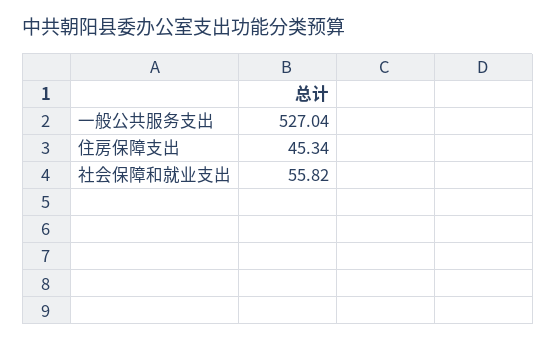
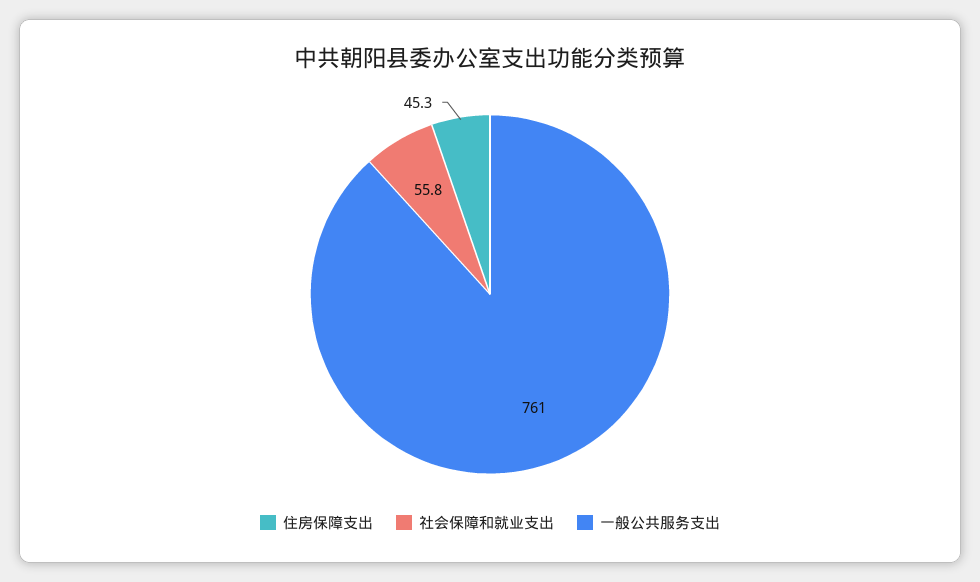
一般公共服务支出: 527.04 -> 761

